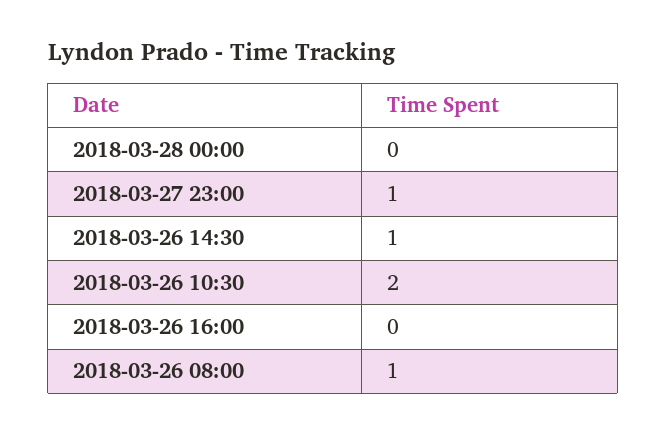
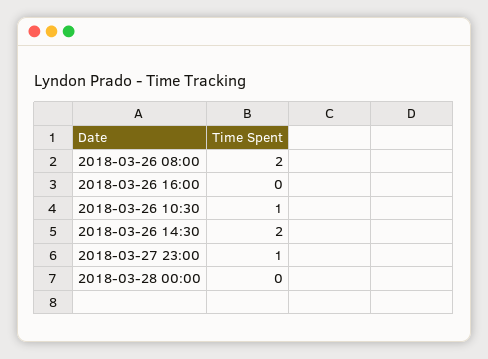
2018-03-26 14:30: 1 -> 2
2018-03-26 10:30: 2 -> 1
2018-03-26 08:00: 1 -> 2

